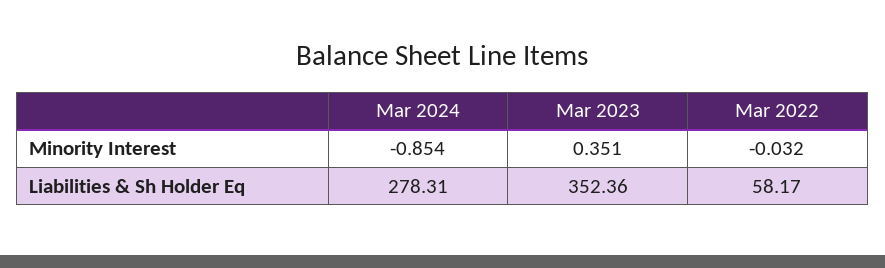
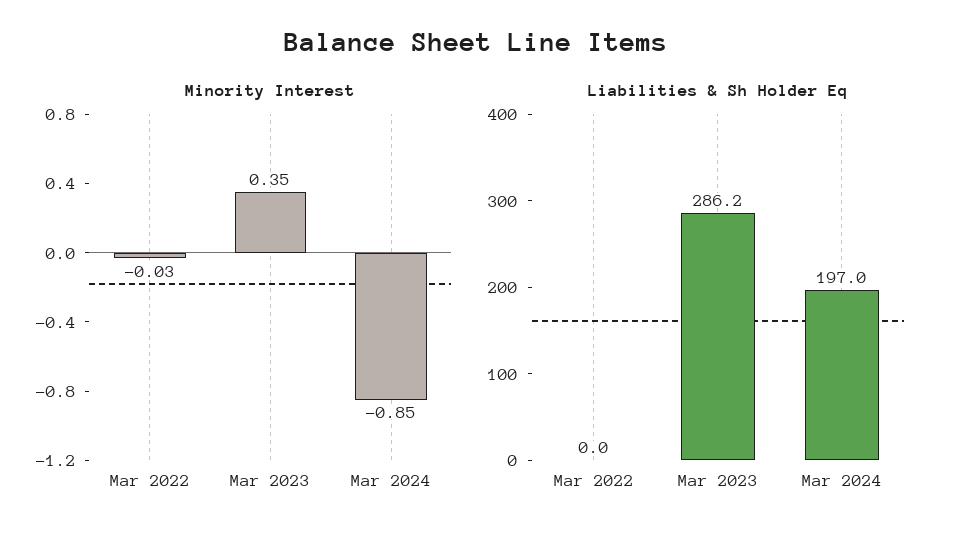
Liabilities & Sh Holder Eq, Mar 2024: 278.31 -> 197
Liabilities & Sh Holder Eq, Mar 2023: 352.36 -> 286.2
Liabilities & Sh Holder Eq, Mar 2022: 58.17 -> 0

